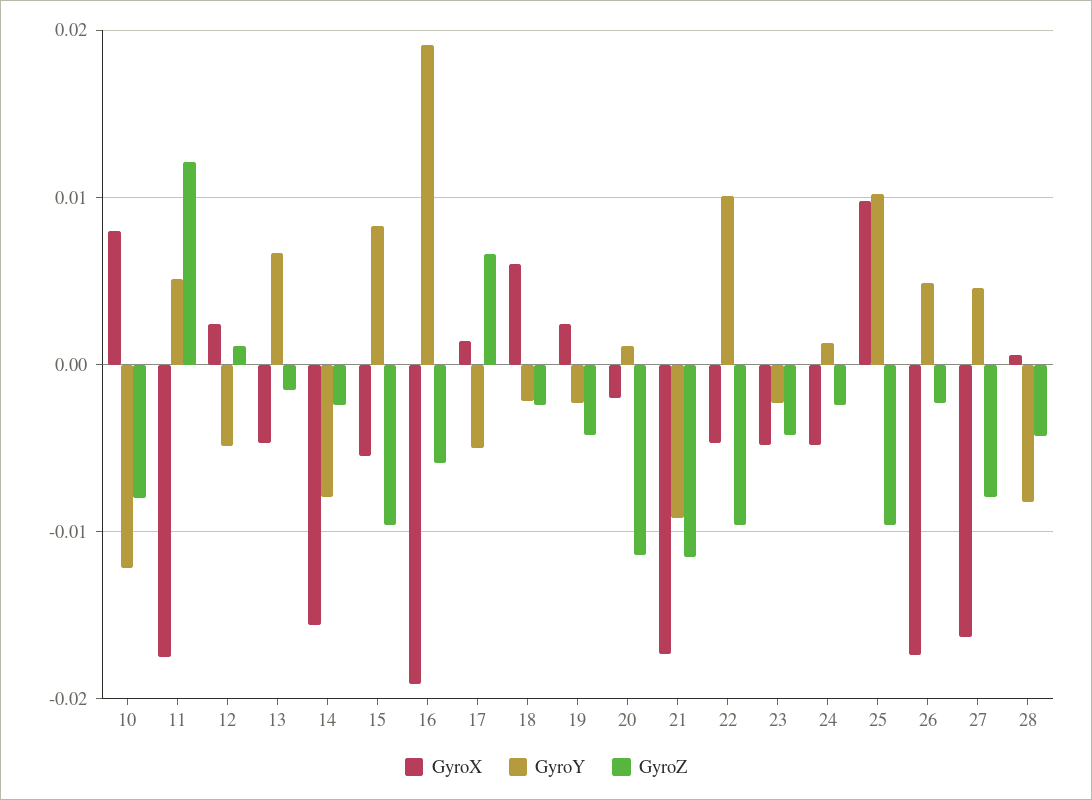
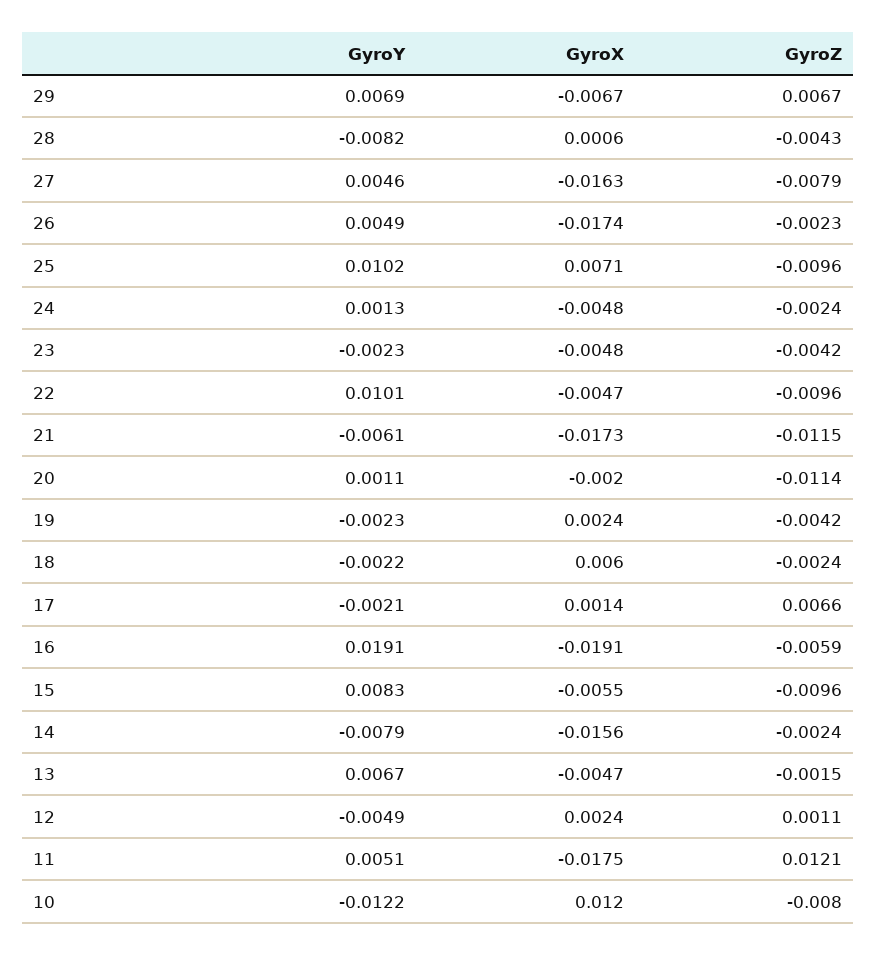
GyroX, 10: 0.008 -> 0.012
GyroY, 17: -0.005 -> -0.0021
GyroY, 21: -0.009 -> -0.0061
GyroX, 25: 0.01 -> 0.0071
GyroY, 29: none -> 0.0069
GyroX, 29: none -> -0.0067
GyroZ, 29: none -> 0.0067

